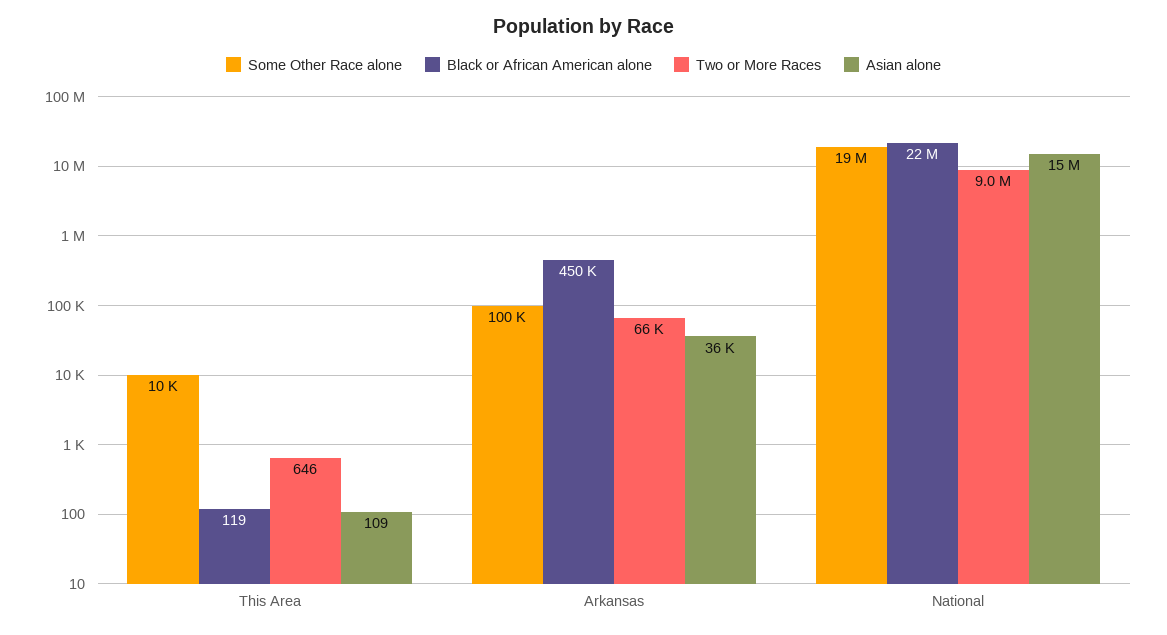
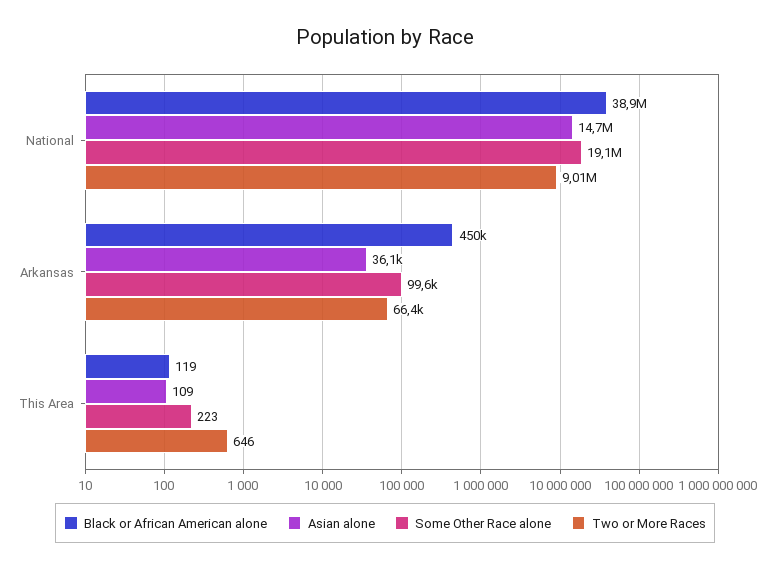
Some Other Race alone, This Area: 10000 -> 223
Black or African American alone, National: 22000000 -> 38900000

